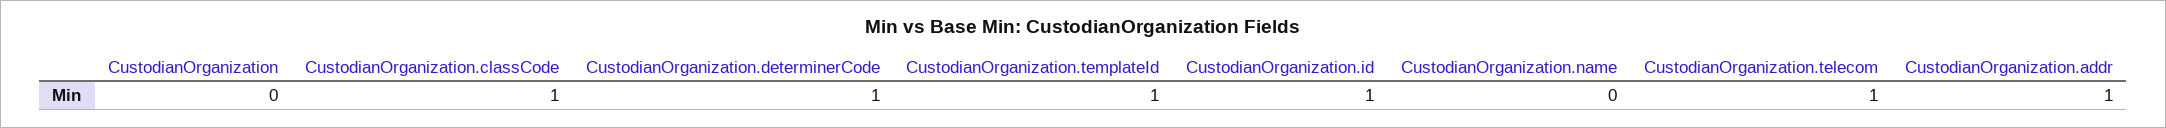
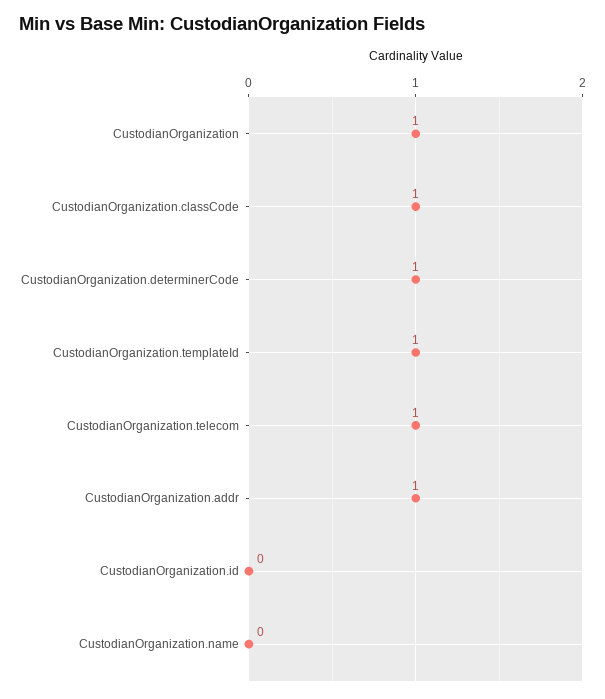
CustodianOrganization: 0 -> 1
CustodianOrganization.id: 1 -> 0

